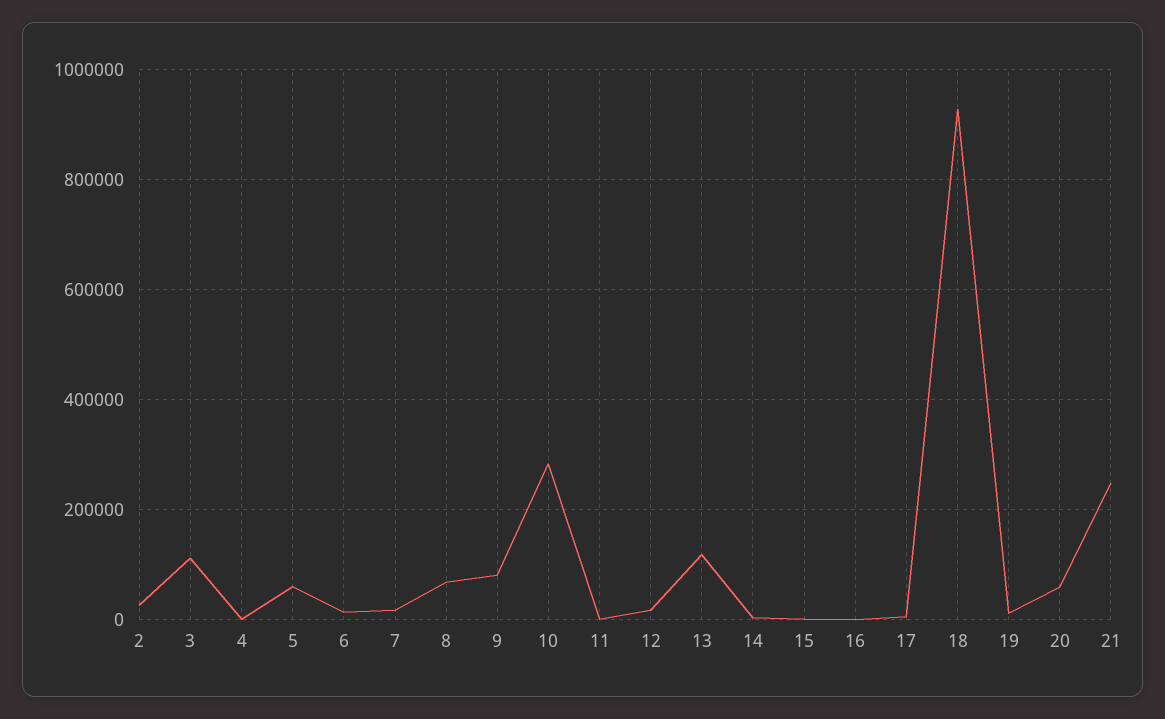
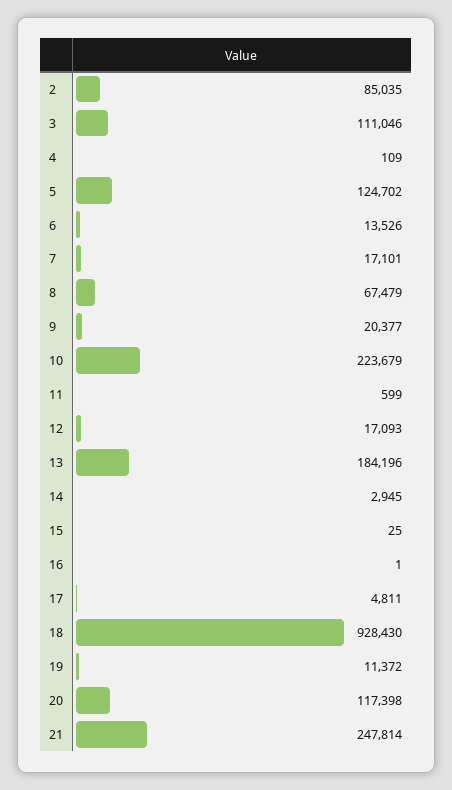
2: 20000 -> 85035
5: 60000 -> 124702
9: 80000 -> 20377
10: 280000 -> 223679
13: 120000 -> 184196
20: 60000 -> 117398

